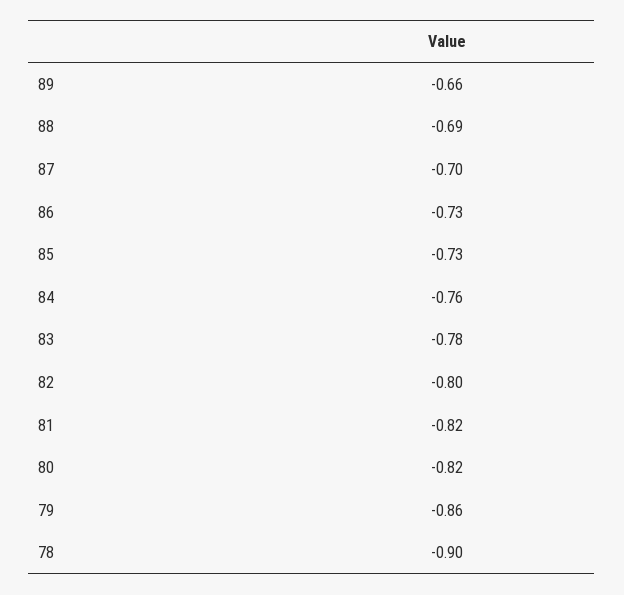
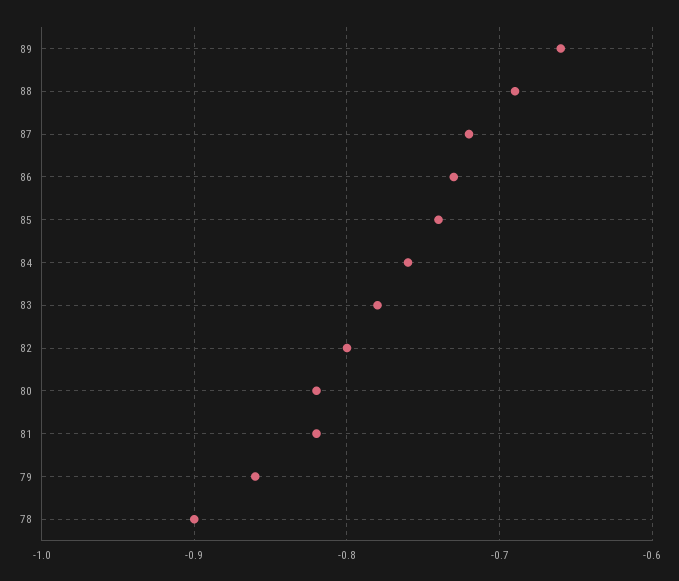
87: -0.7 -> -0.72
85: -0.73 -> -0.74

